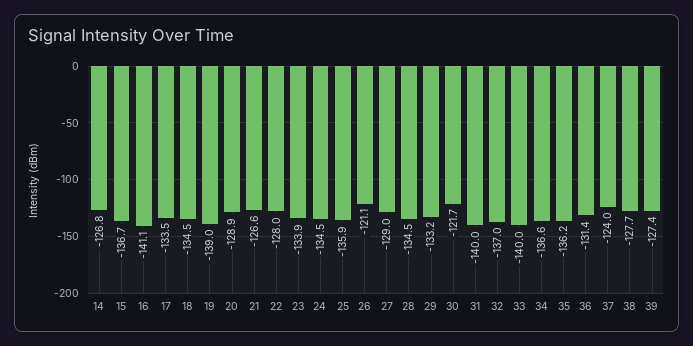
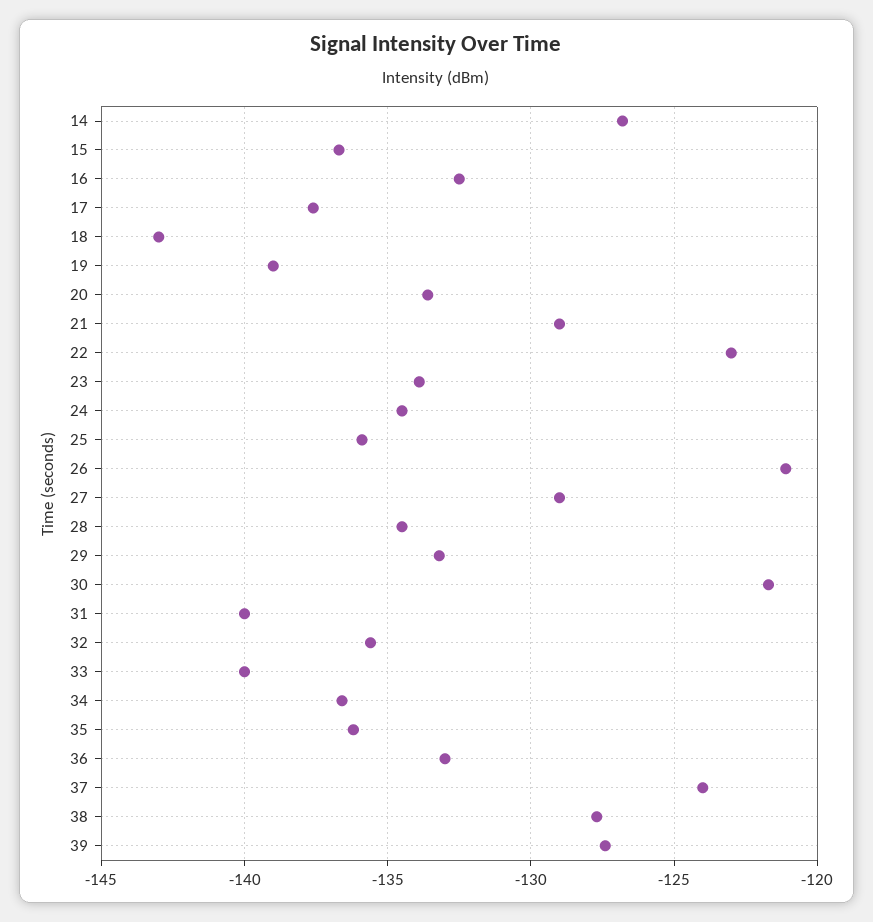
16: -141.1 -> -132.5
17: -133.5 -> -137.5
18: -134.5 -> -143
20: -128.9 -> -133.5
21: -126.6 -> -129
22: -128 -> -123
32: -137 -> -135.5
36: -131.4 -> -133

